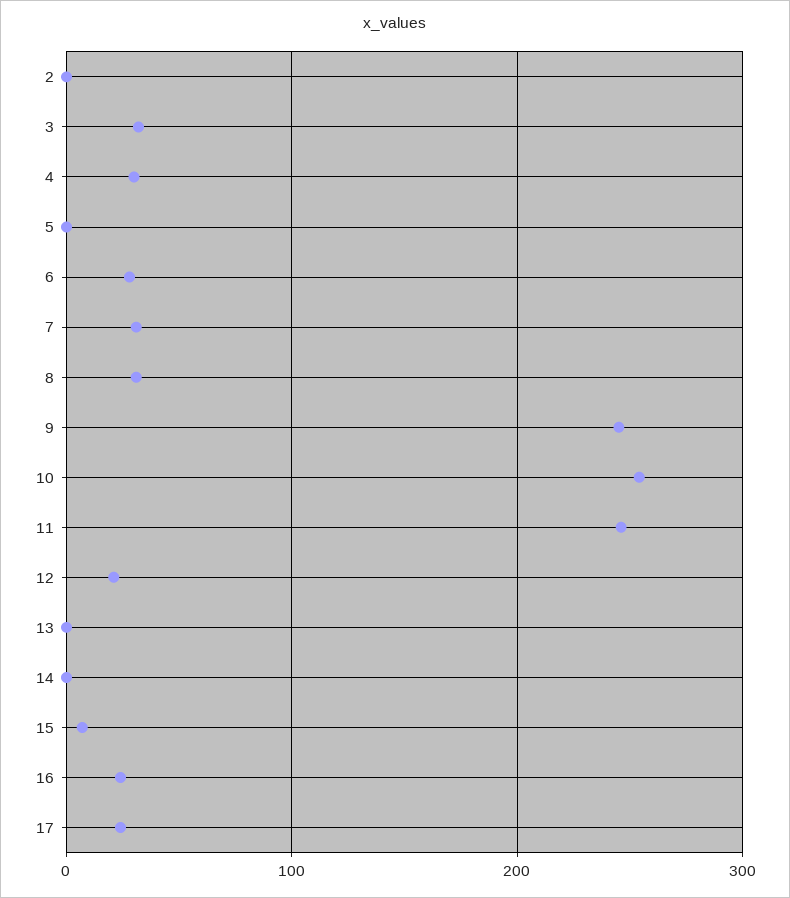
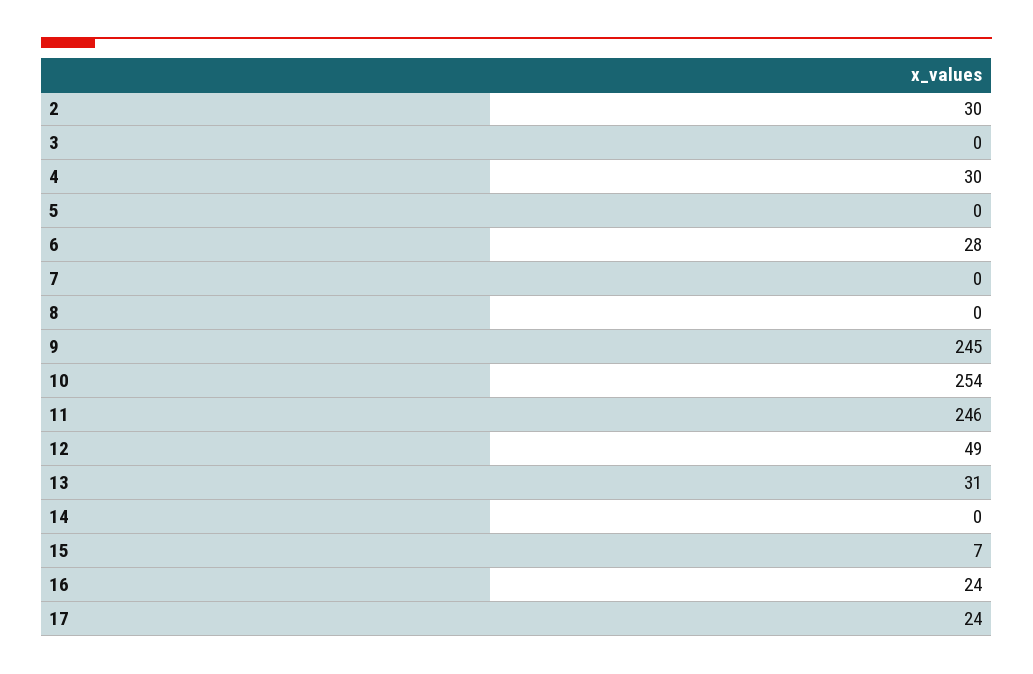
2: 0 -> 30
3: 30 -> 0
7: 30 -> 0
8: 30 -> 0
12: 20 -> 49
13: 0 -> 31

